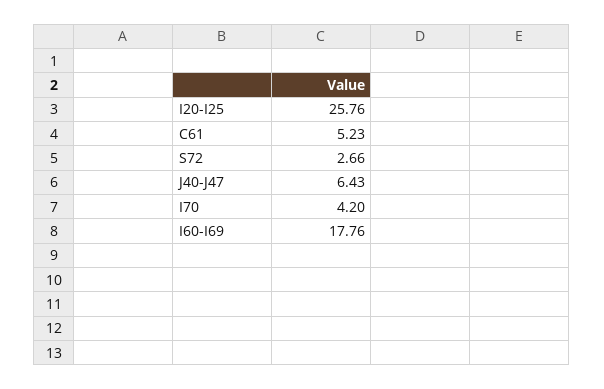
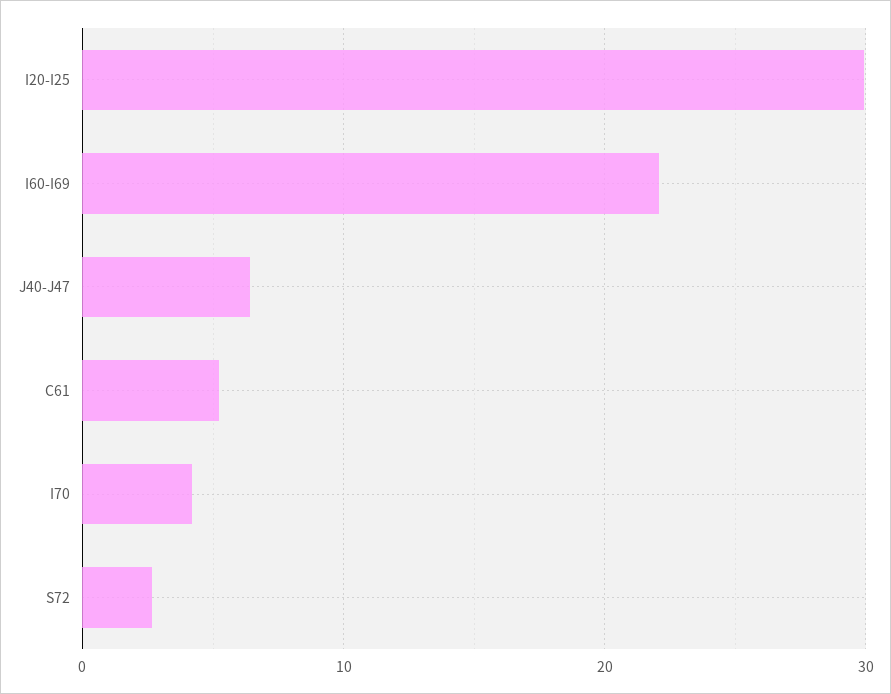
I20-I25: 25.76 -> 30
I60-I69: 17.76 -> 22

